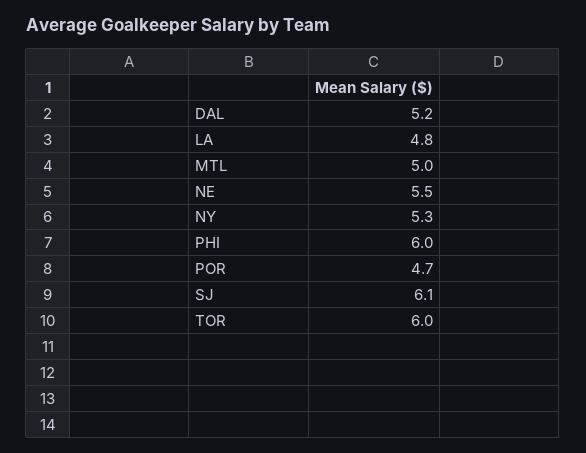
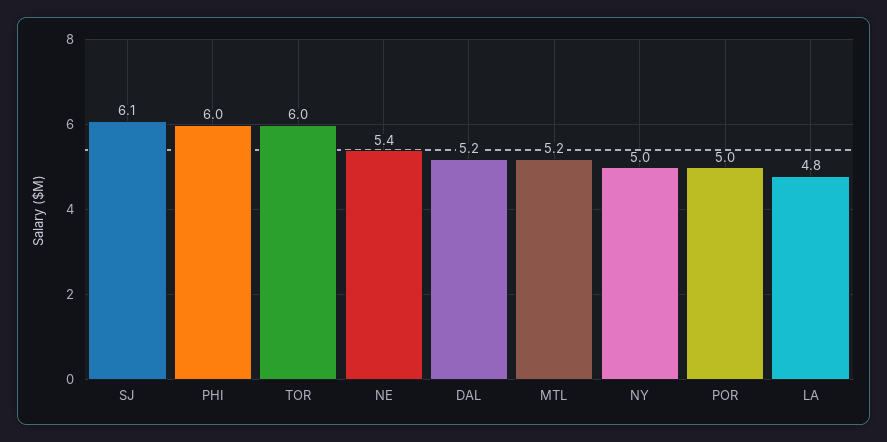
MTL: 5 -> 5.2
NE: 5.5 -> 5.4
NY: 5.3 -> 5
POR: 4.7 -> 5

